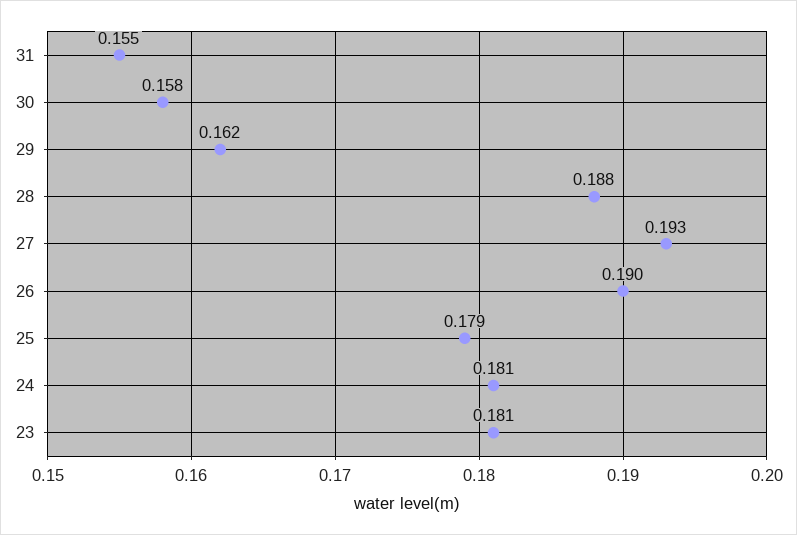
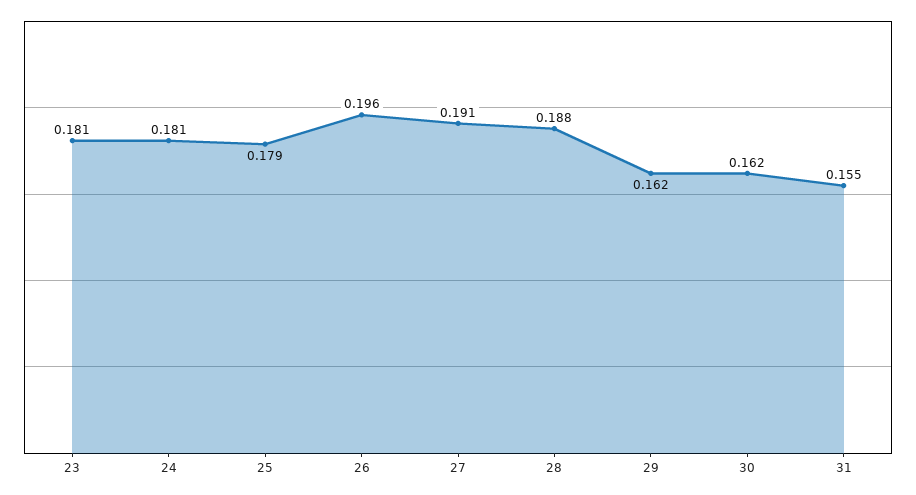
30: 0.158 -> 0.162
27: 0.193 -> 0.191
26: 0.19 -> 0.196

